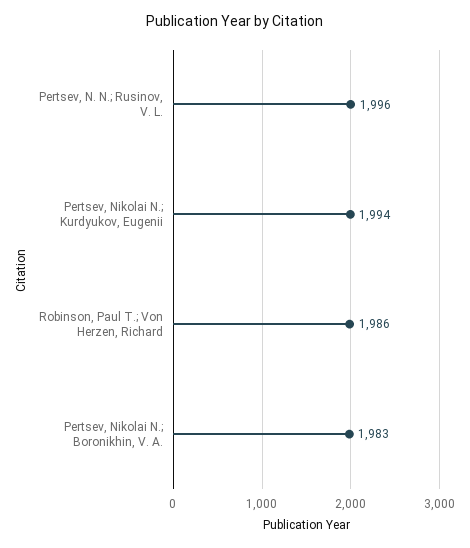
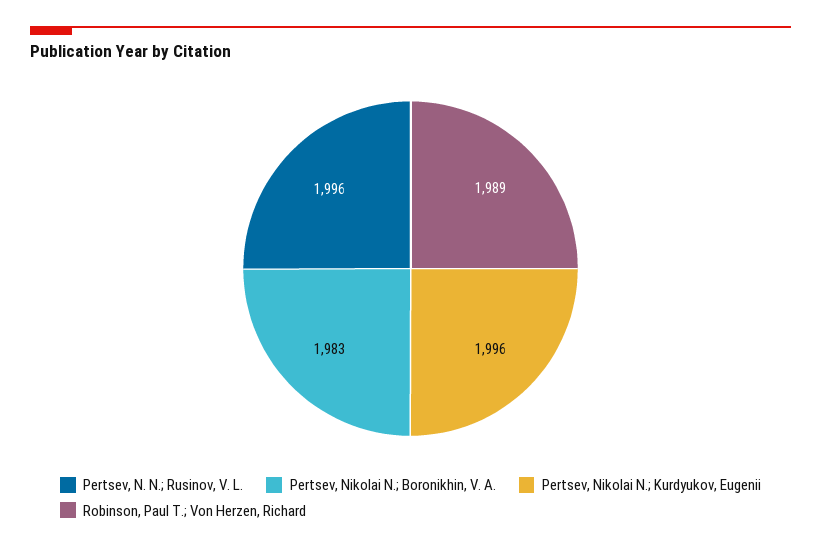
Pertsev, Nikolai N.; Kurdyukov, Eugenii: 1994 -> 1996
Robinson, Paul T.; Von Herzen, Richard: 1986 -> 1989

